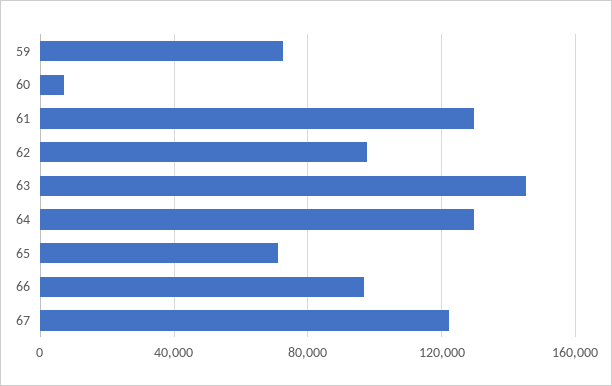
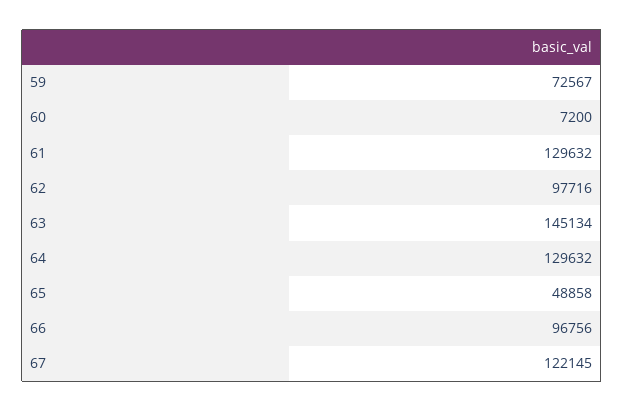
65: 70000 -> 48858

